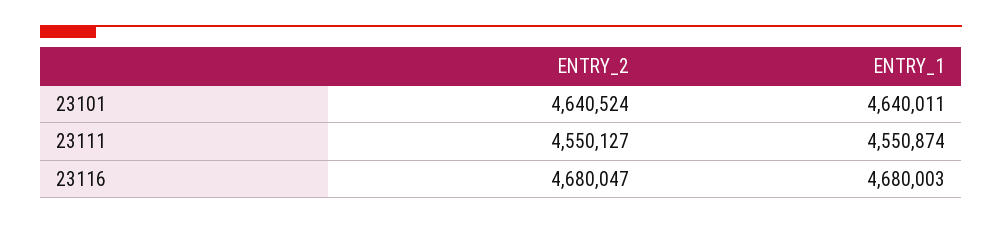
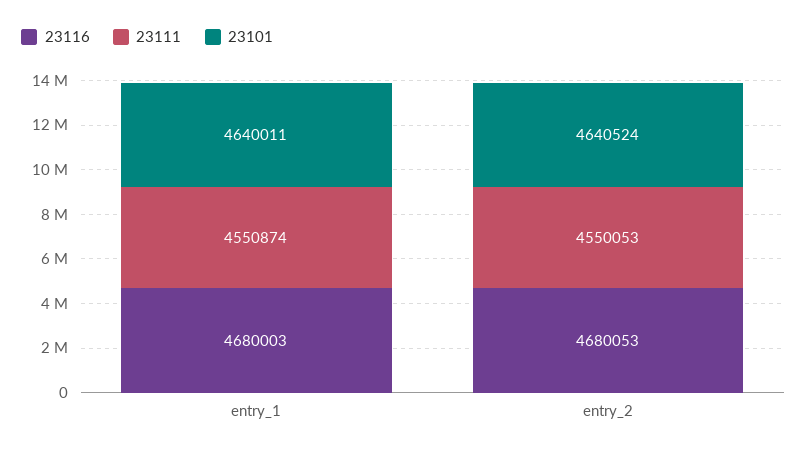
23111, ENTRY_2: 4550127 -> 4550053
23116, ENTRY_2: 4680047 -> 4680053

